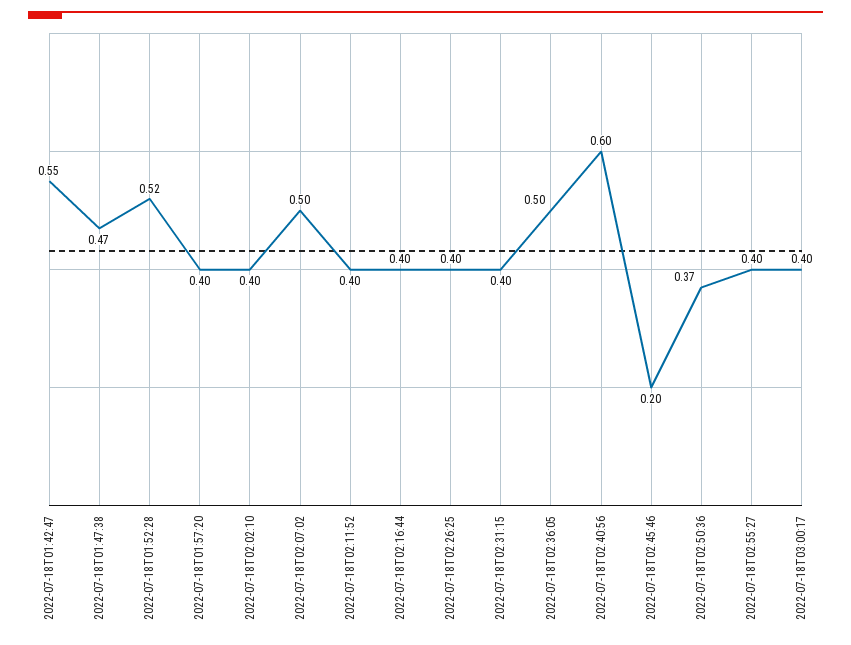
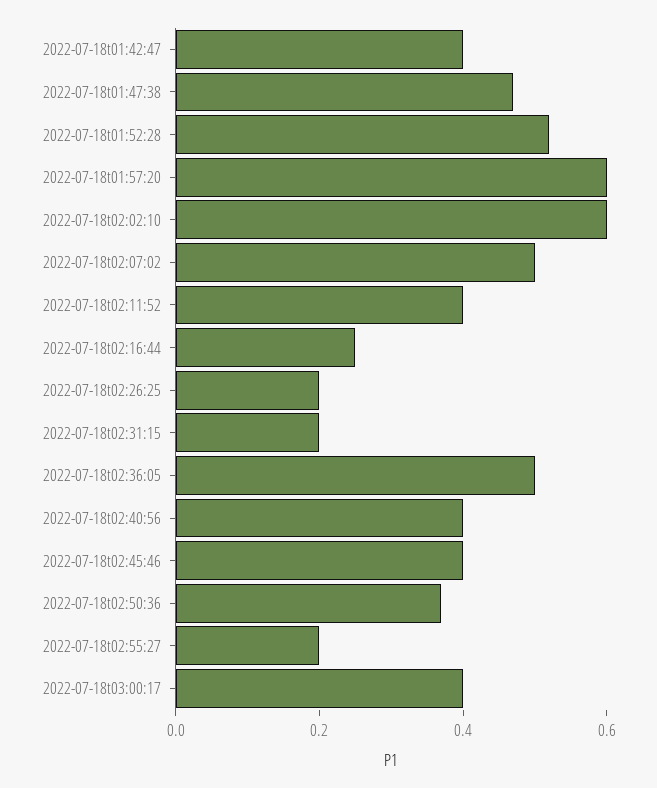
2022-07-18T01:42:47: 0.55 -> 0.4
2022-07-18T01:57:20: 0.4 -> 0.6
2022-07-18T02:02:10: 0.4 -> 0.6
2022-07-18T02:16:44: 0.4 -> 0.25
2022-07-18T02:26:25: 0.4 -> 0.2
2022-07-18T02:31:15: 0.4 -> 0.2
2022-07-18T02:40:56: 0.6 -> 0.4
2022-07-18T02:45:46: 0.2 -> 0.4
2022-07-18T02:55:27: 0.4 -> 0.2

